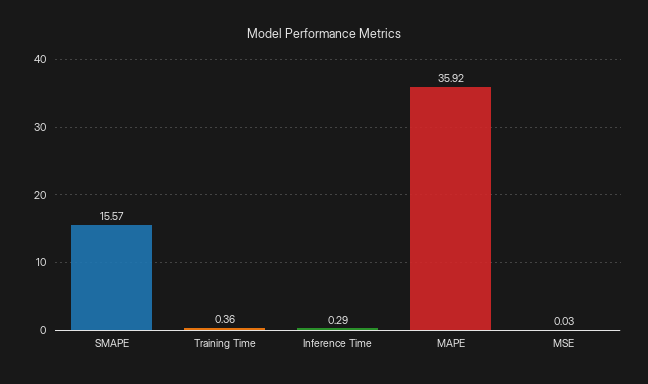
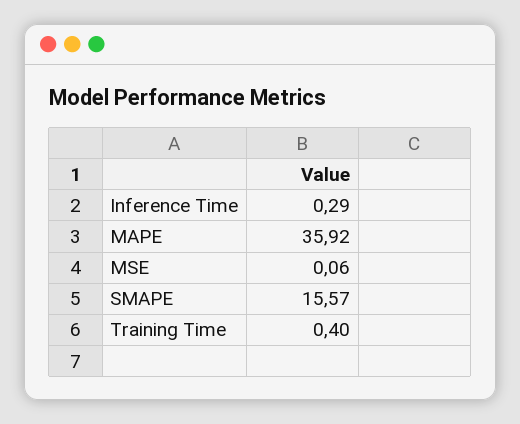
Training Time: 0.36 -> 0.4
MSE: 0.03 -> 0.06

